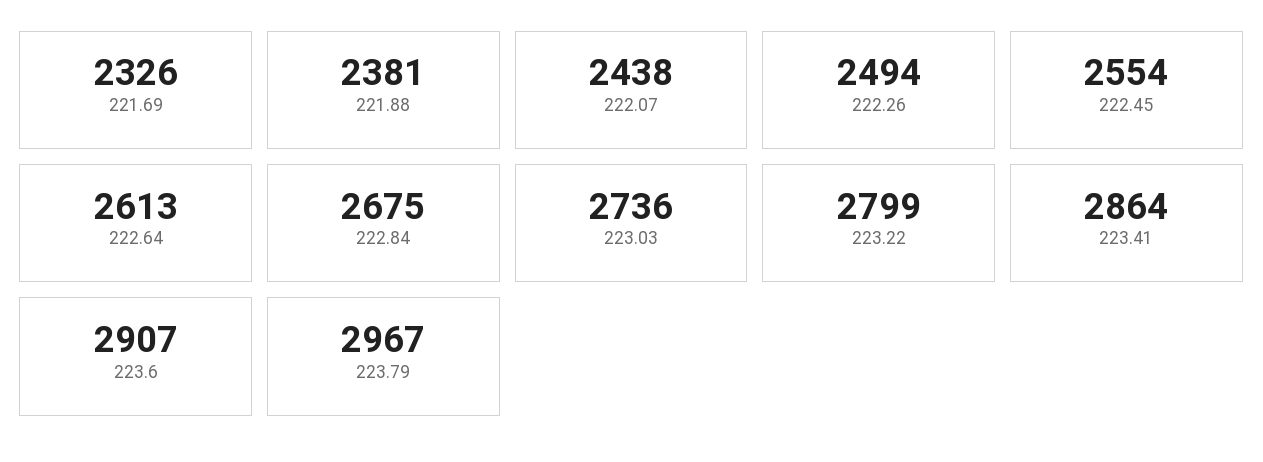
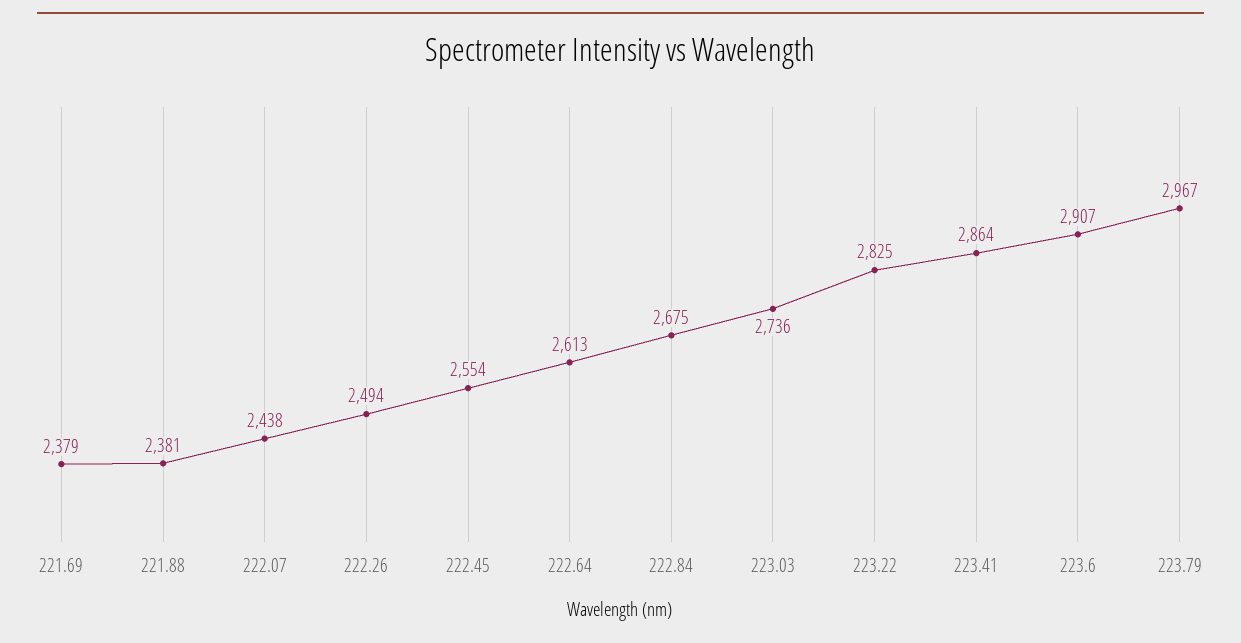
221.69: 2326 -> 2379
223.22: 2799 -> 2825

